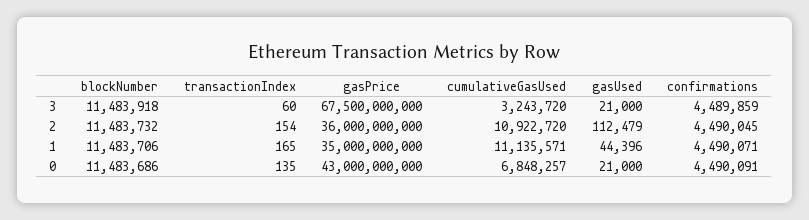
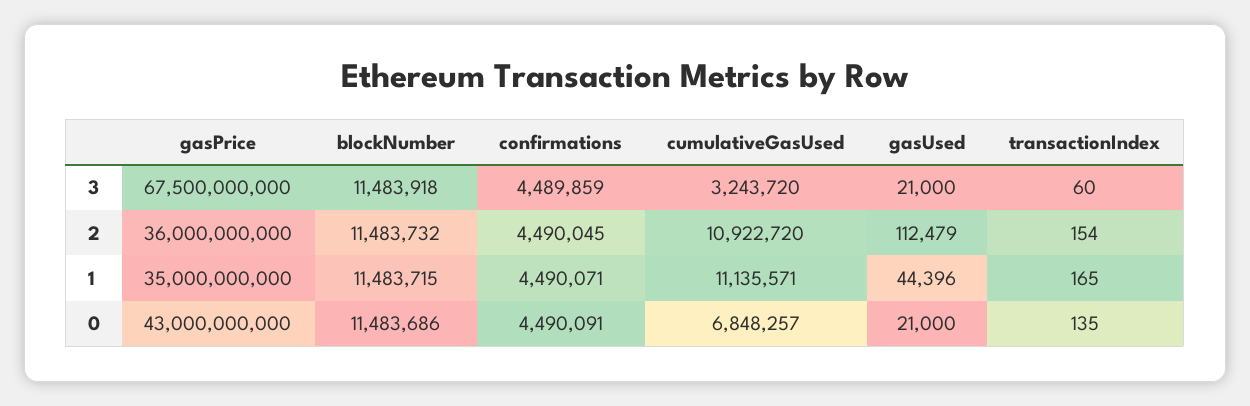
blockNumber, 1: 11483706 -> 11483715

